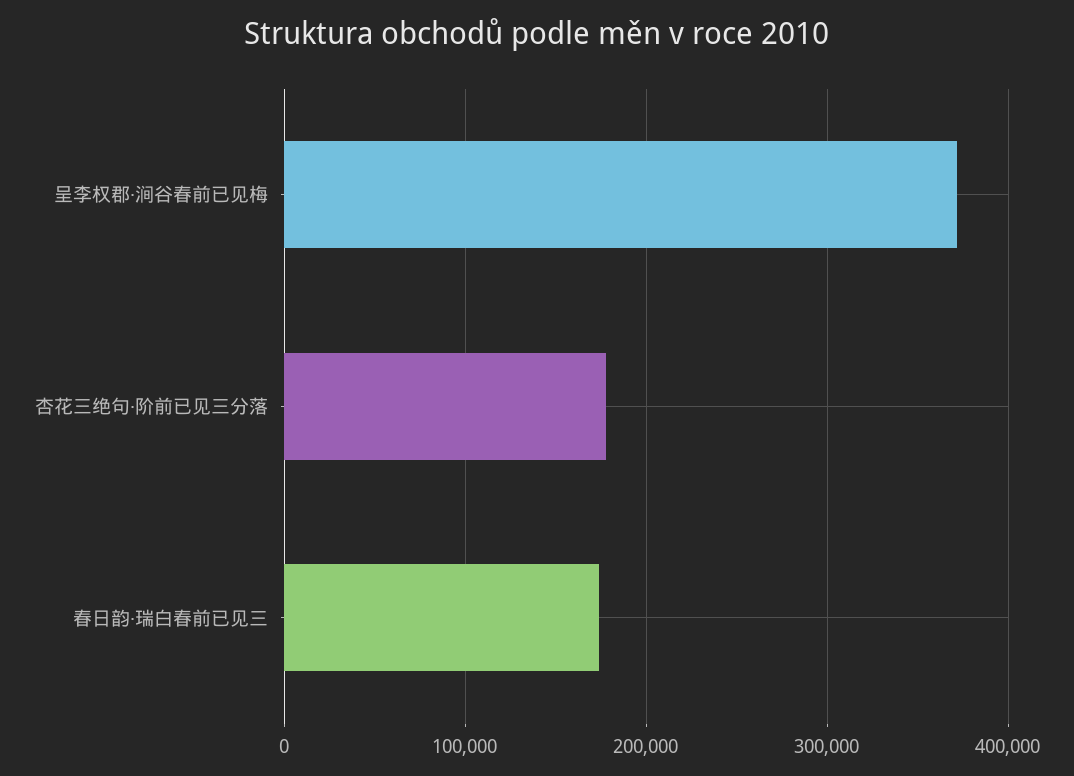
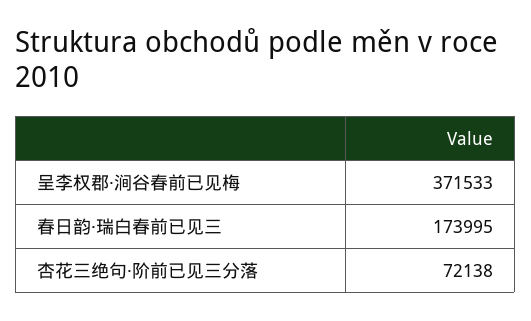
杏花三绝句·阶前已见三分落: 180000 -> 72138

